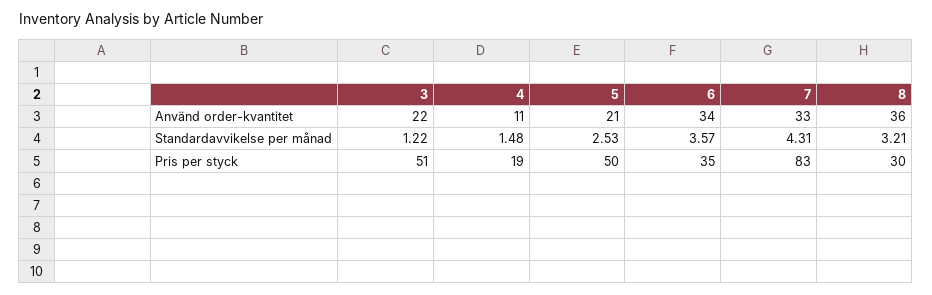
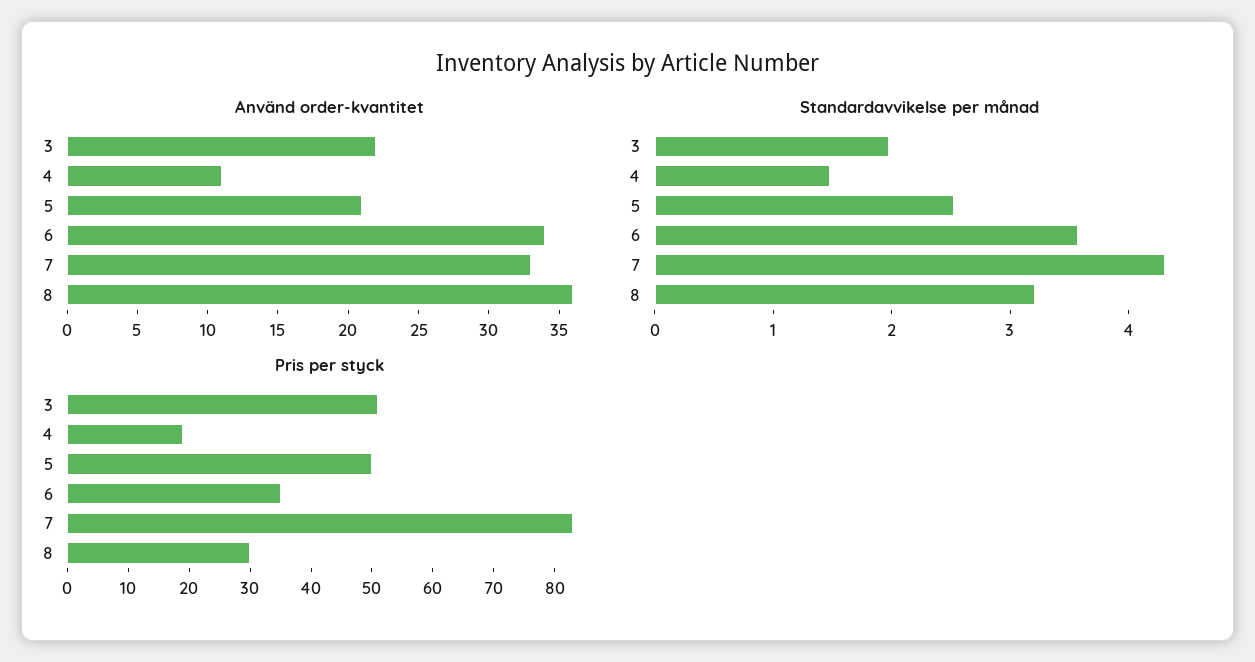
Standardavvikelse per månad, 3: 1.22 -> 2

